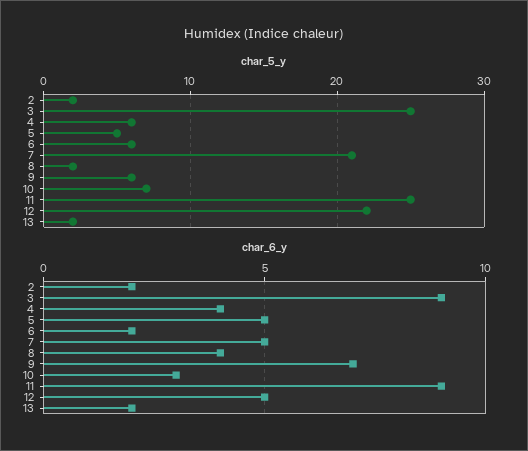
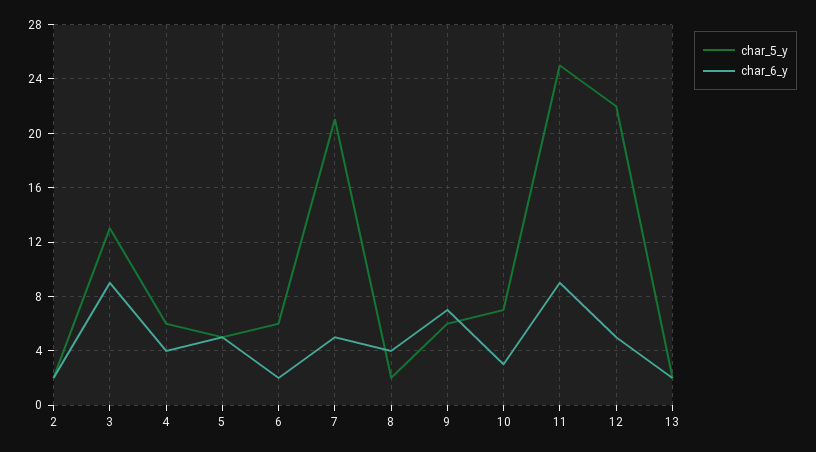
char_5_y, 3: 25 -> 13

